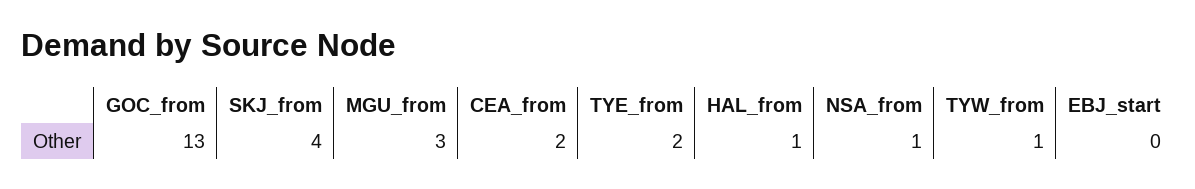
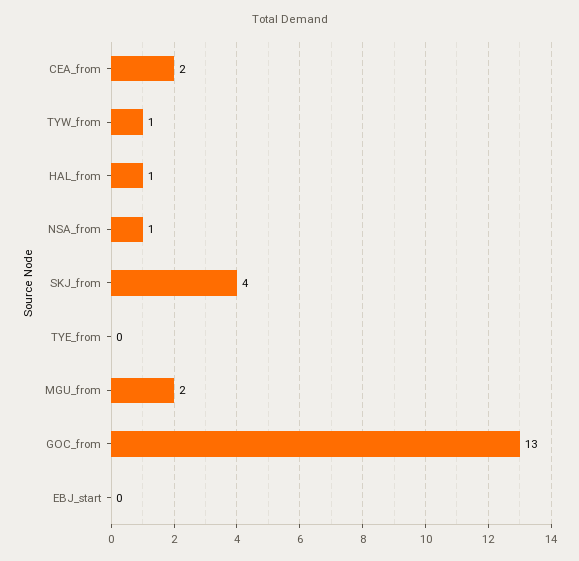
MGU_from: 3 -> 2
TYE_from: 2 -> 0

